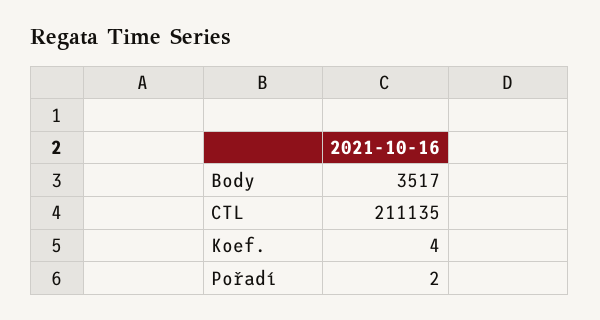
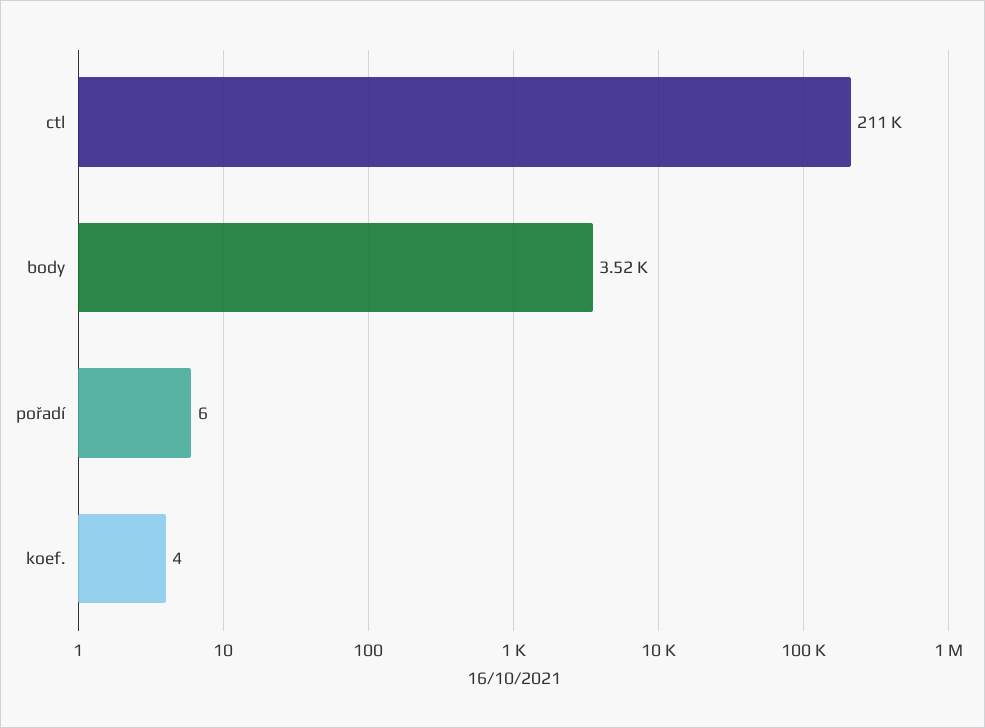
Pořadí: 2 -> 6

